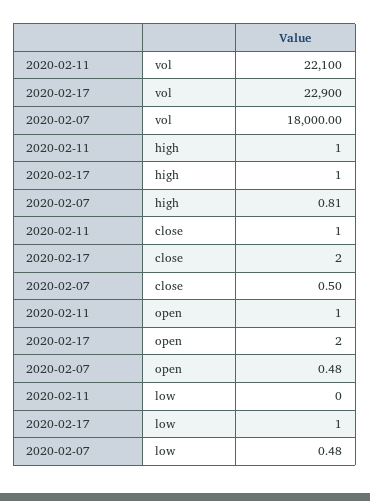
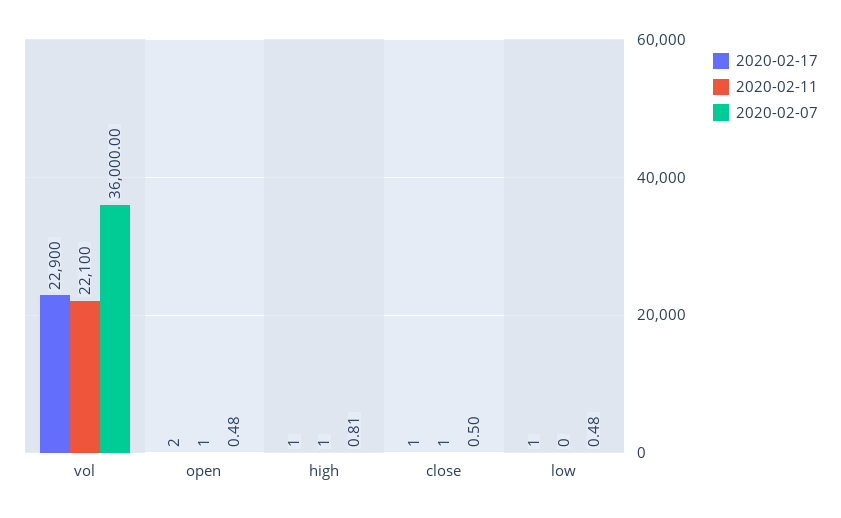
2020-02-07, vol: 18000 -> 36000
2020-02-17, close: 2 -> 1

